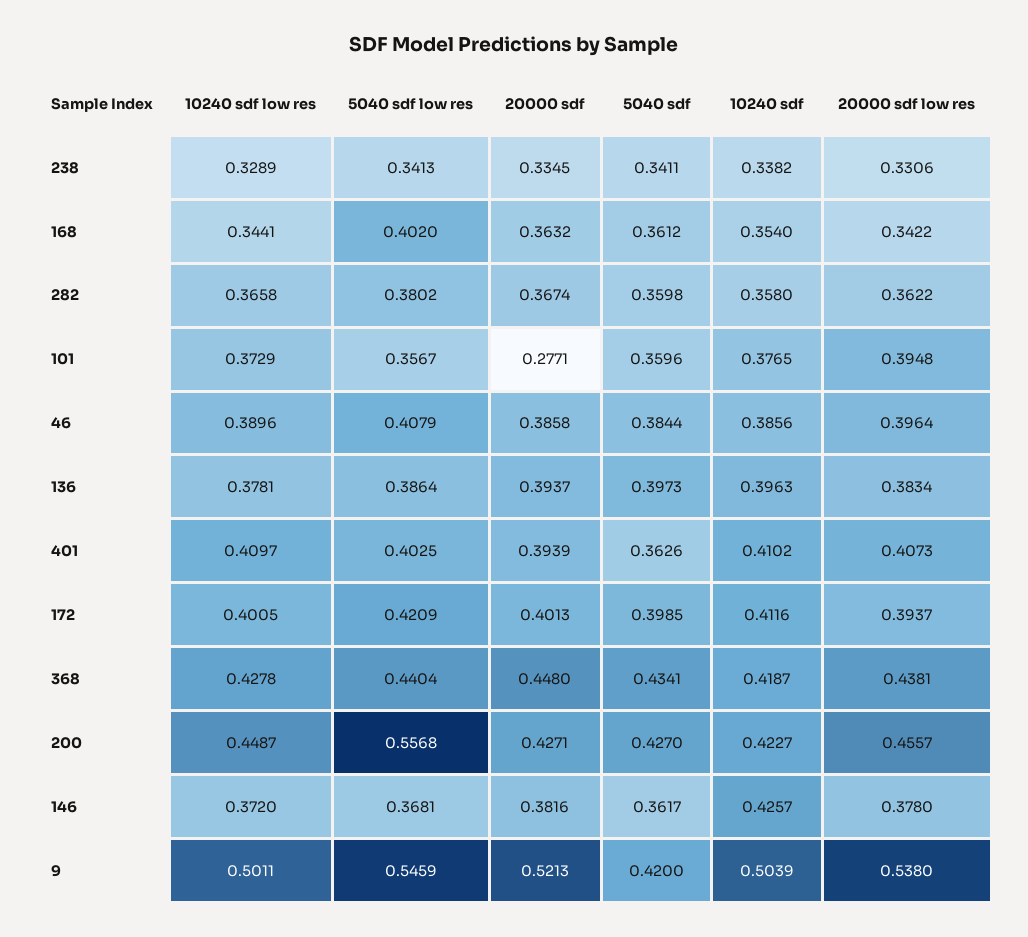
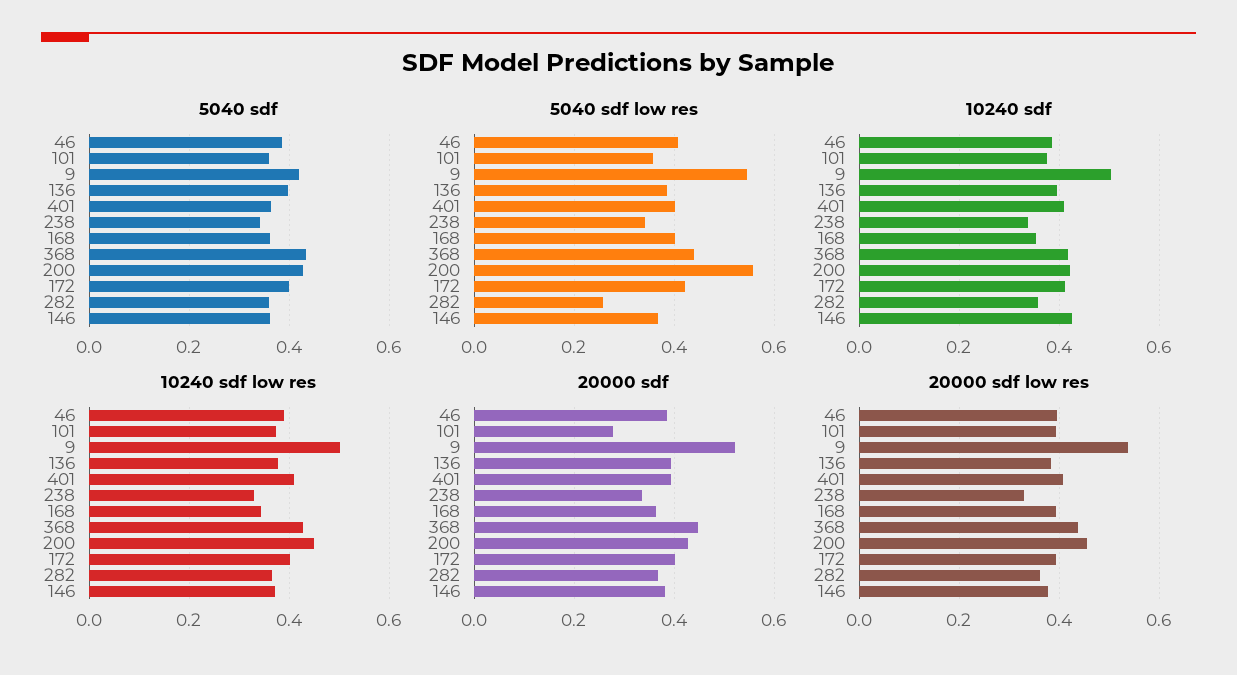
20000 sdf low res, 168: 0.3422 -> 0.4
5040 sdf low res, 282: 0.3802 -> 0.26

